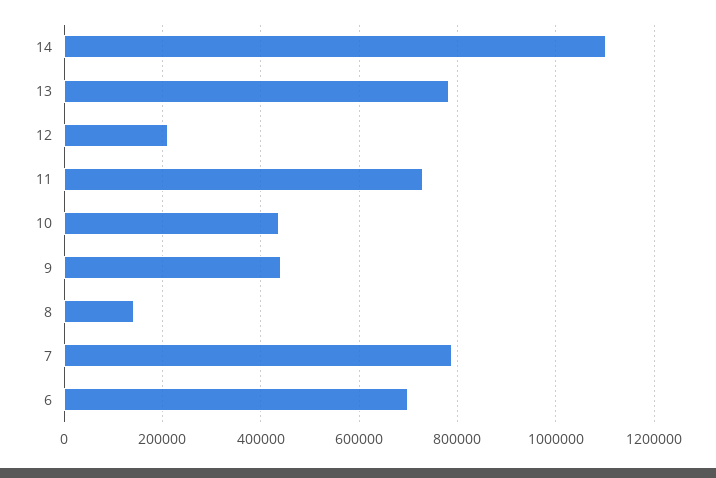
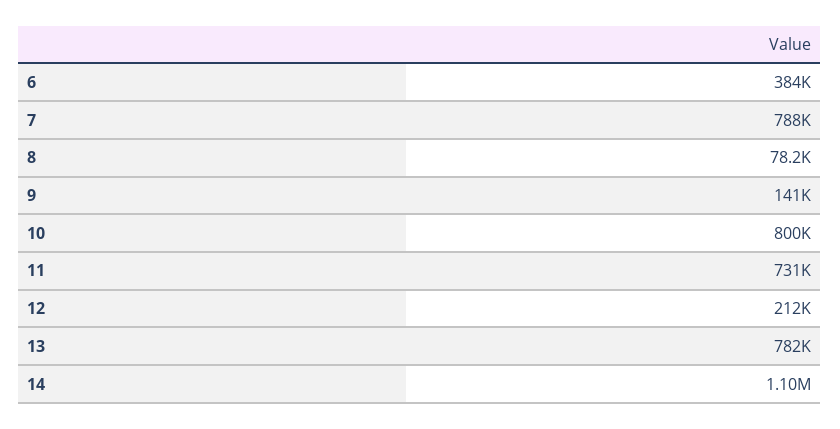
10: 440000 -> 800000
9: 440000 -> 141000
8: 140000 -> 78200
6: 700000 -> 384000

